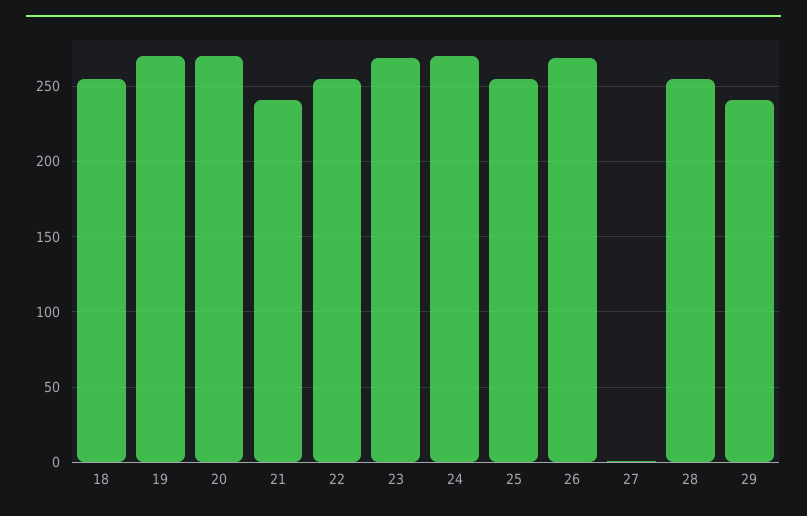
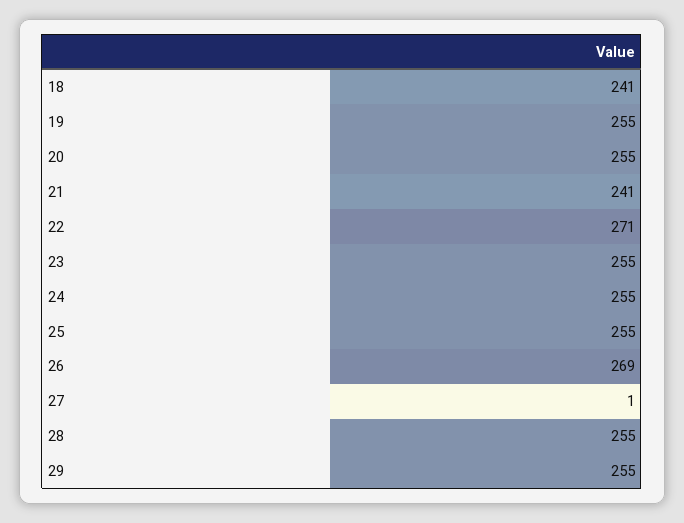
18: 255 -> 241
19: 270 -> 255
20: 270 -> 255
22: 255 -> 271
23: 270 -> 255
24: 270 -> 255
29: 240 -> 255

